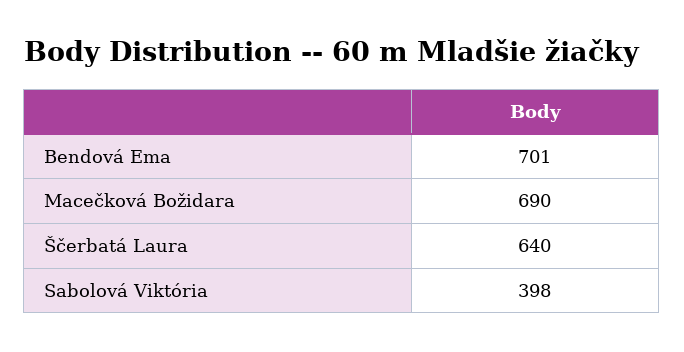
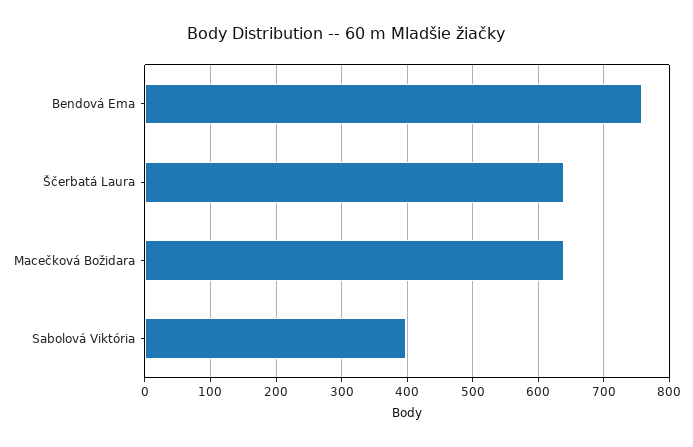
Bendová Ema: 701 -> 760
Macečková Božidara: 690 -> 640

